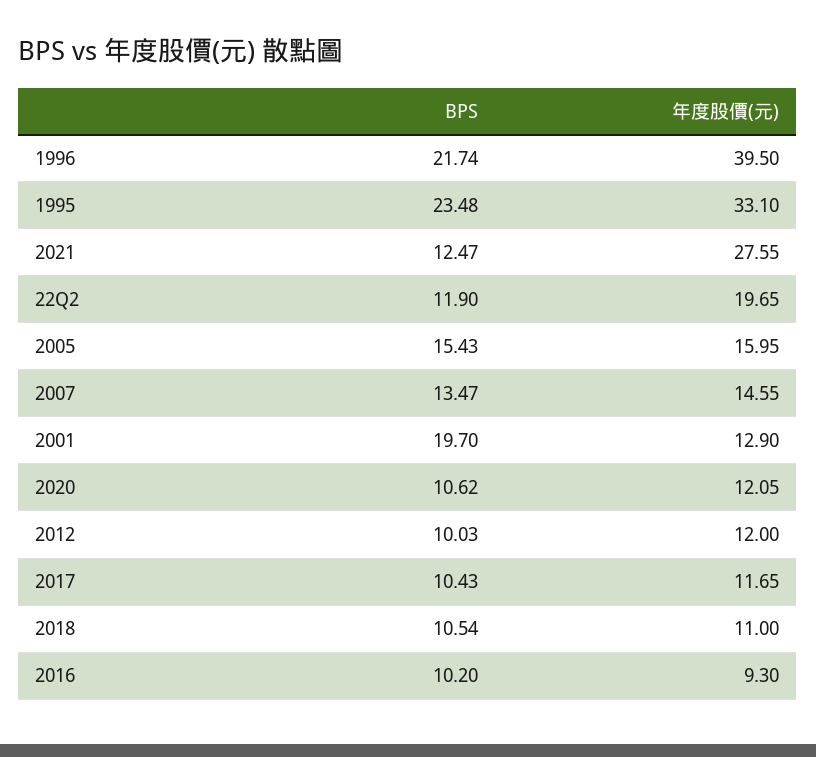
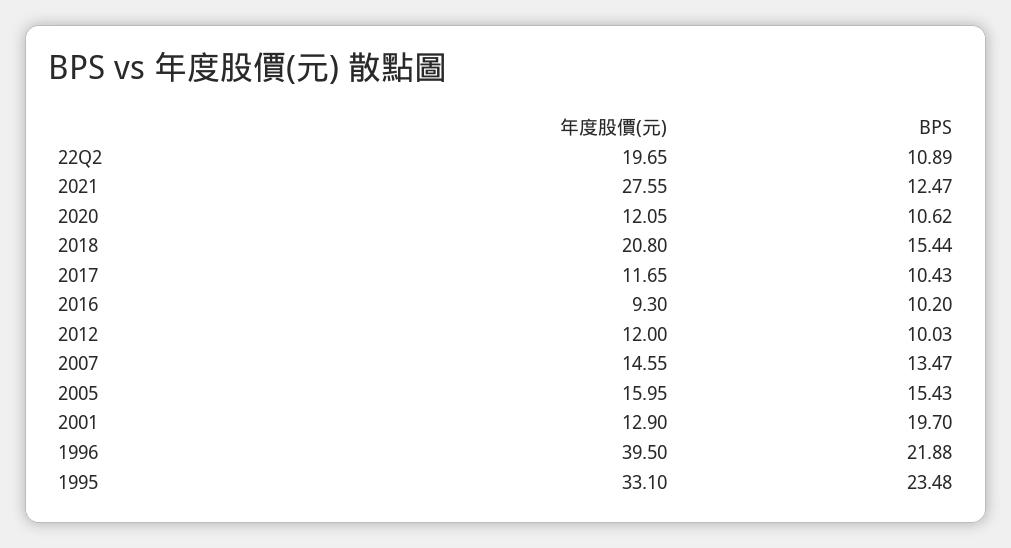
BPS, 1996: 21.74 -> 21.88
BPS, 22Q2: 11.9 -> 10.89
BPS, 2018: 10.54 -> 15.44
年度股價(元), 2018: 11 -> 20.8

